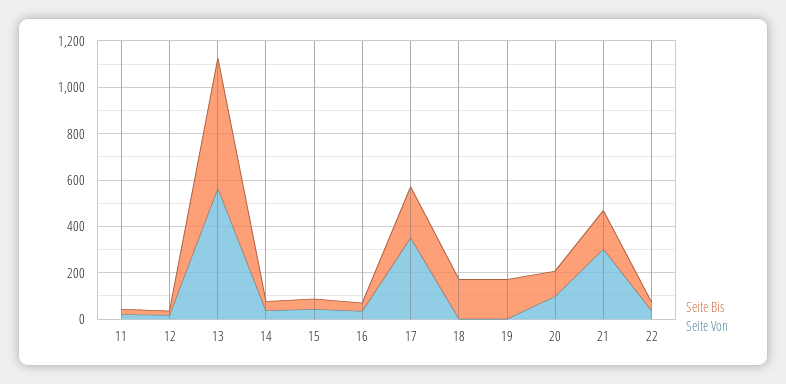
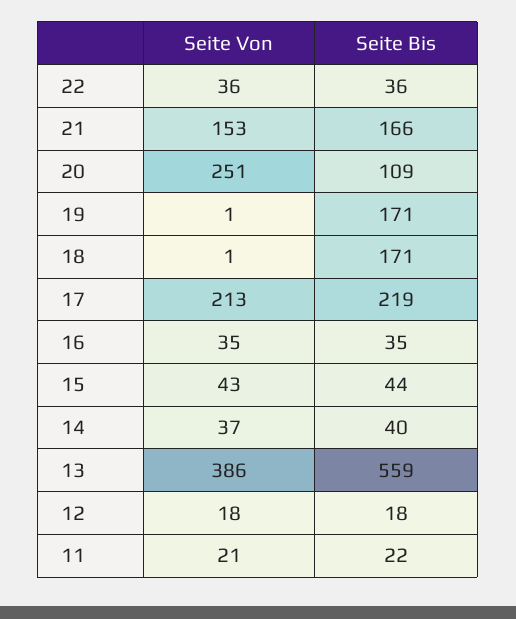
Seite Von, 13: 550 -> 386
Seite Von, 17: 350 -> 213
Seite Von, 20: 100 -> 251
Seite Von, 21: 300 -> 153

